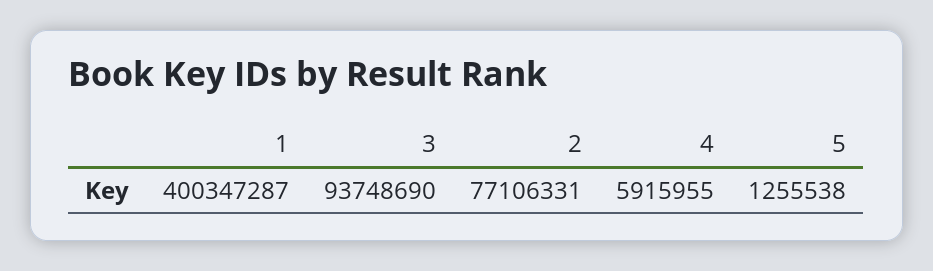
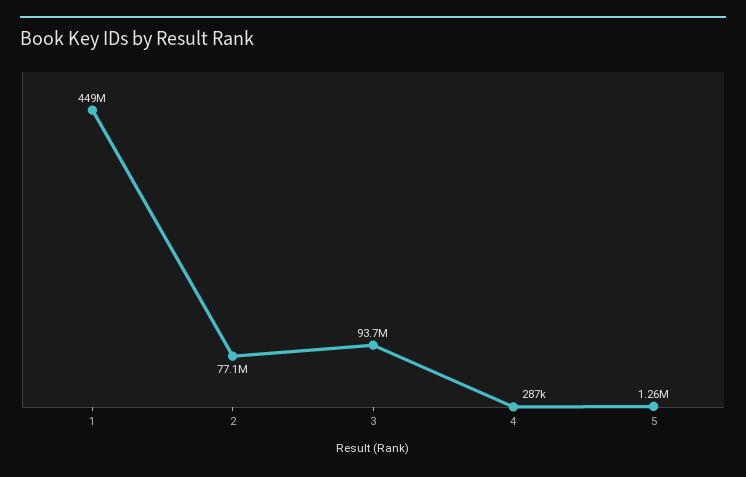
1: 400347287 -> 449000000
4: 5915955 -> 287000

